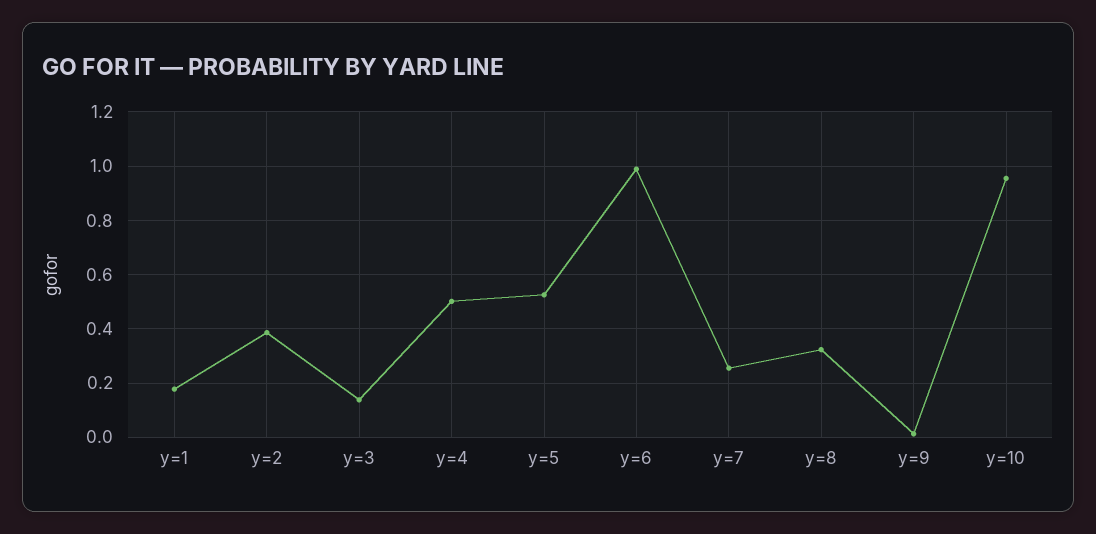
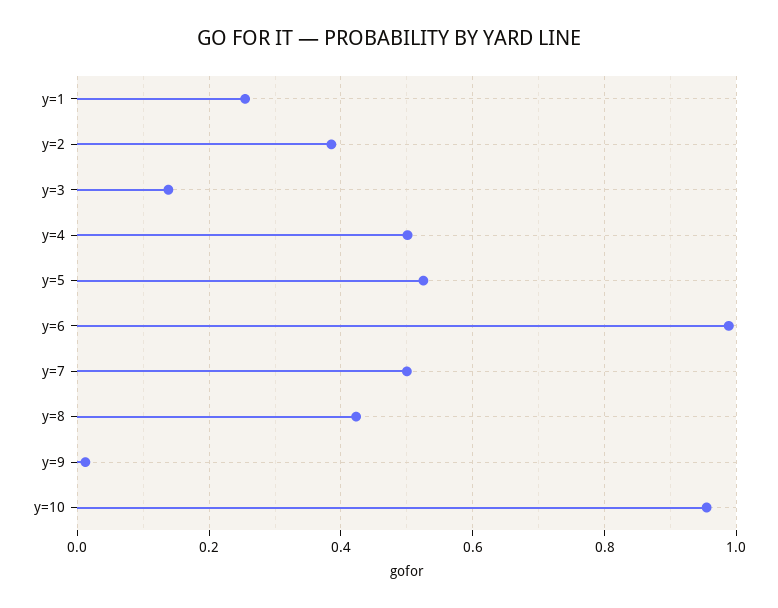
y=1: 0.175 -> 0.26
y=7: 0.25 -> 0.5
y=8: 0.325 -> 0.42

